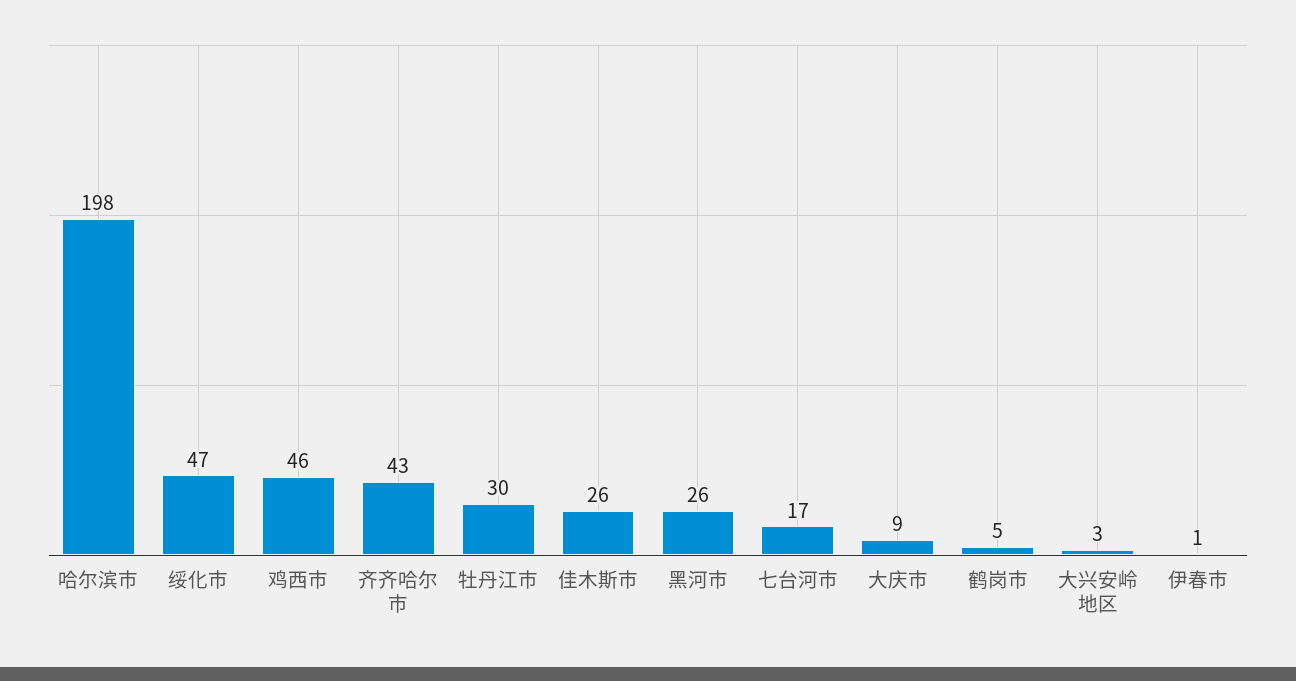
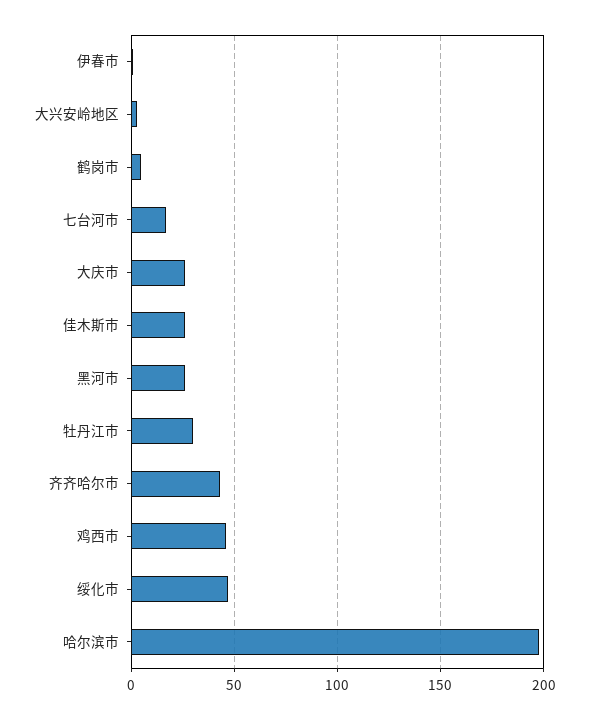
大庆市: 9 -> 25

